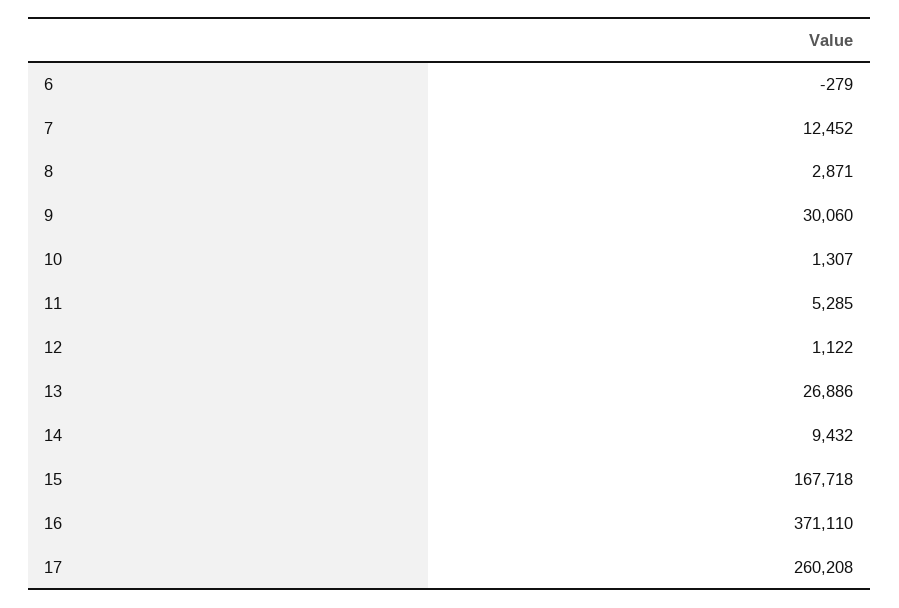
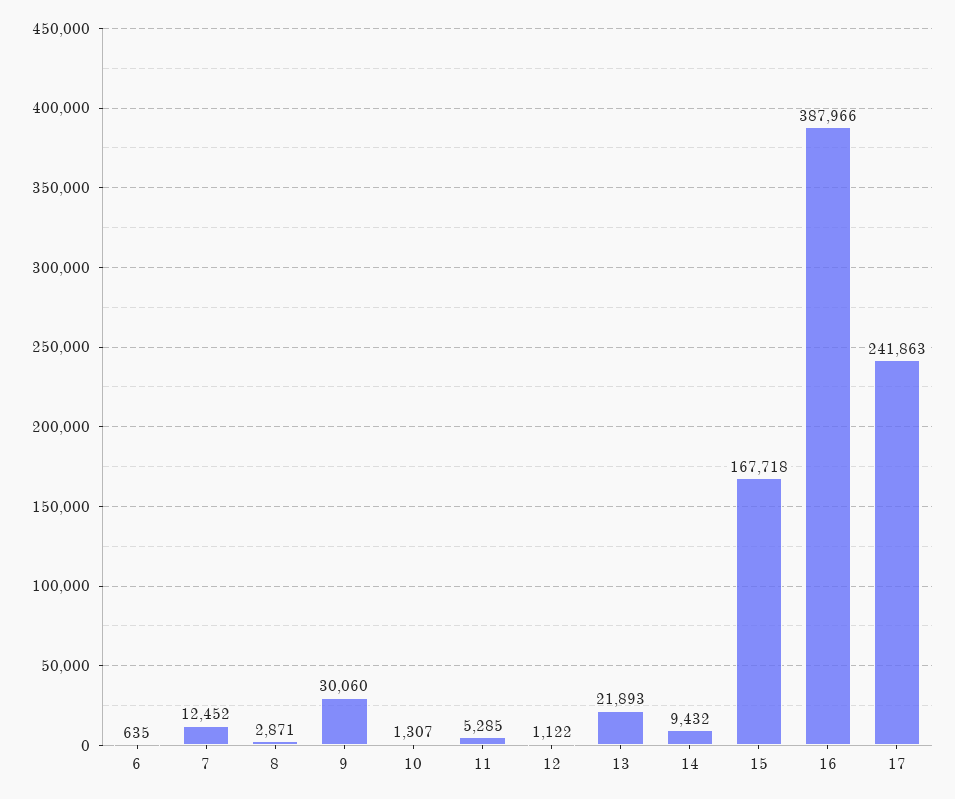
6: -279 -> 635
13: 26886 -> 21893
16: 371110 -> 387966
17: 260208 -> 241863

